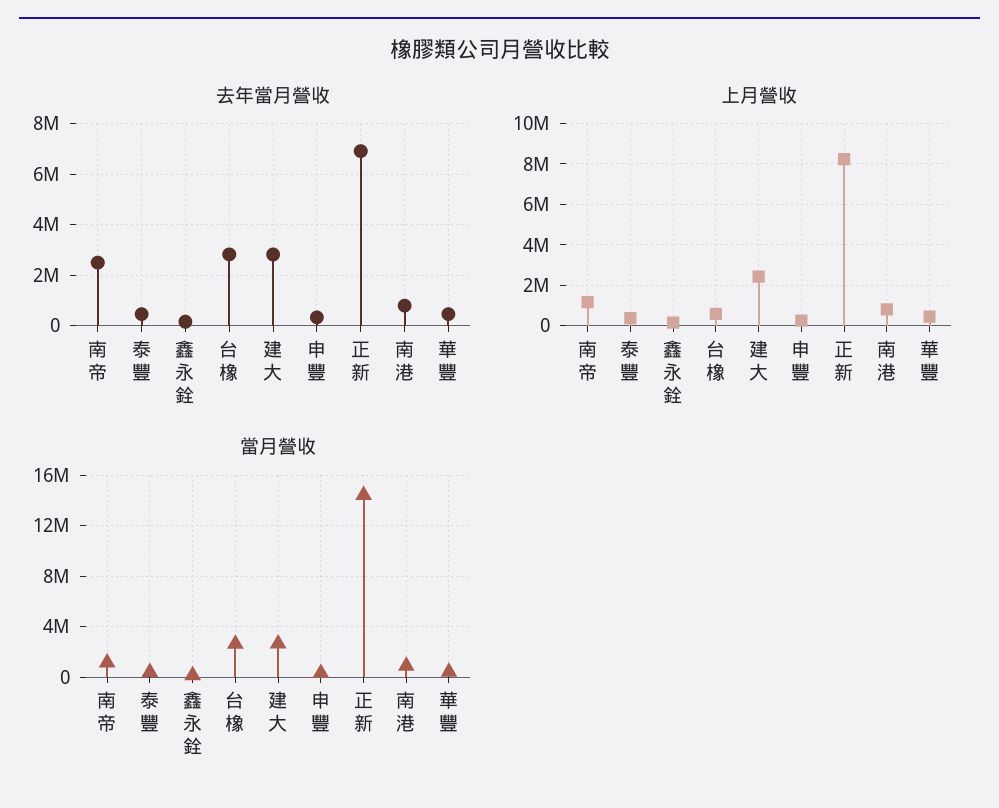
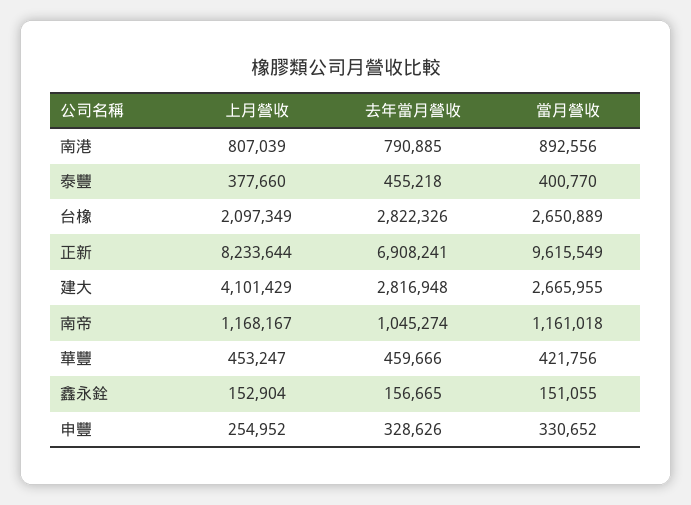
去年當月營收, 南帝: 2500000 -> 1045274
上月營收, 台橡: 500000 -> 2097349
上月營收, 建大: 2500000 -> 4101429
當月營收, 正新: 14500000 -> 9615549

